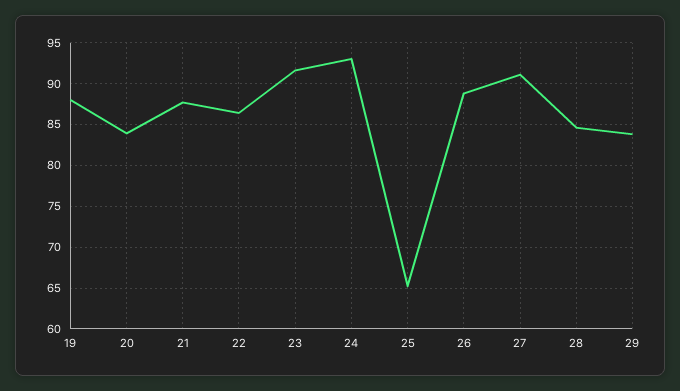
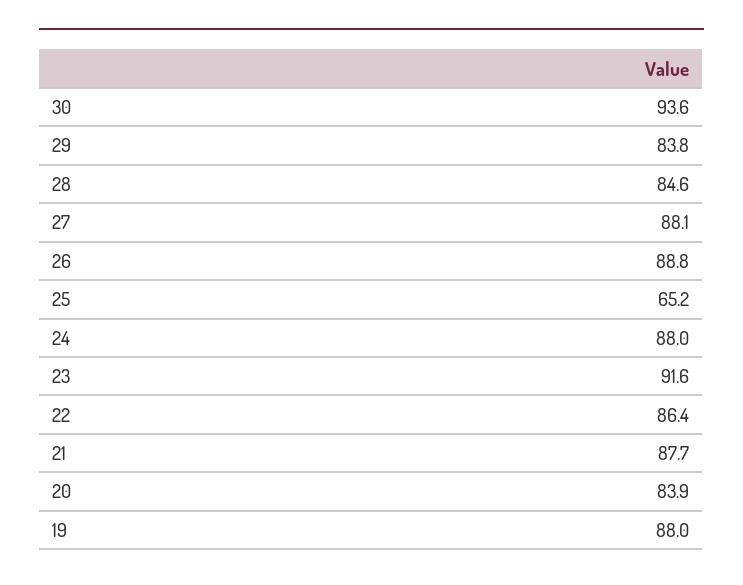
24: 93 -> 88
27: 91 -> 88.1
30: none -> 93.6

